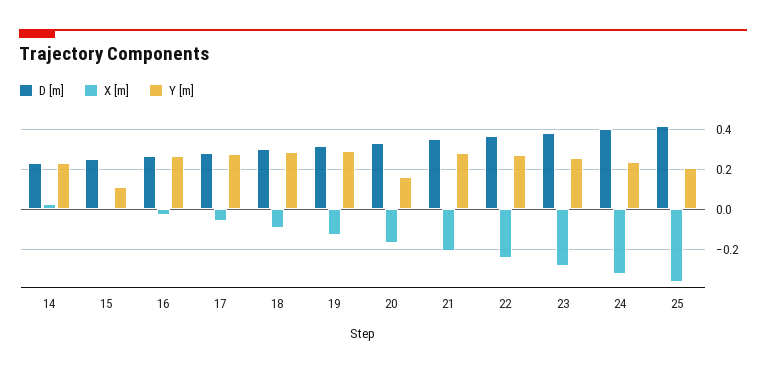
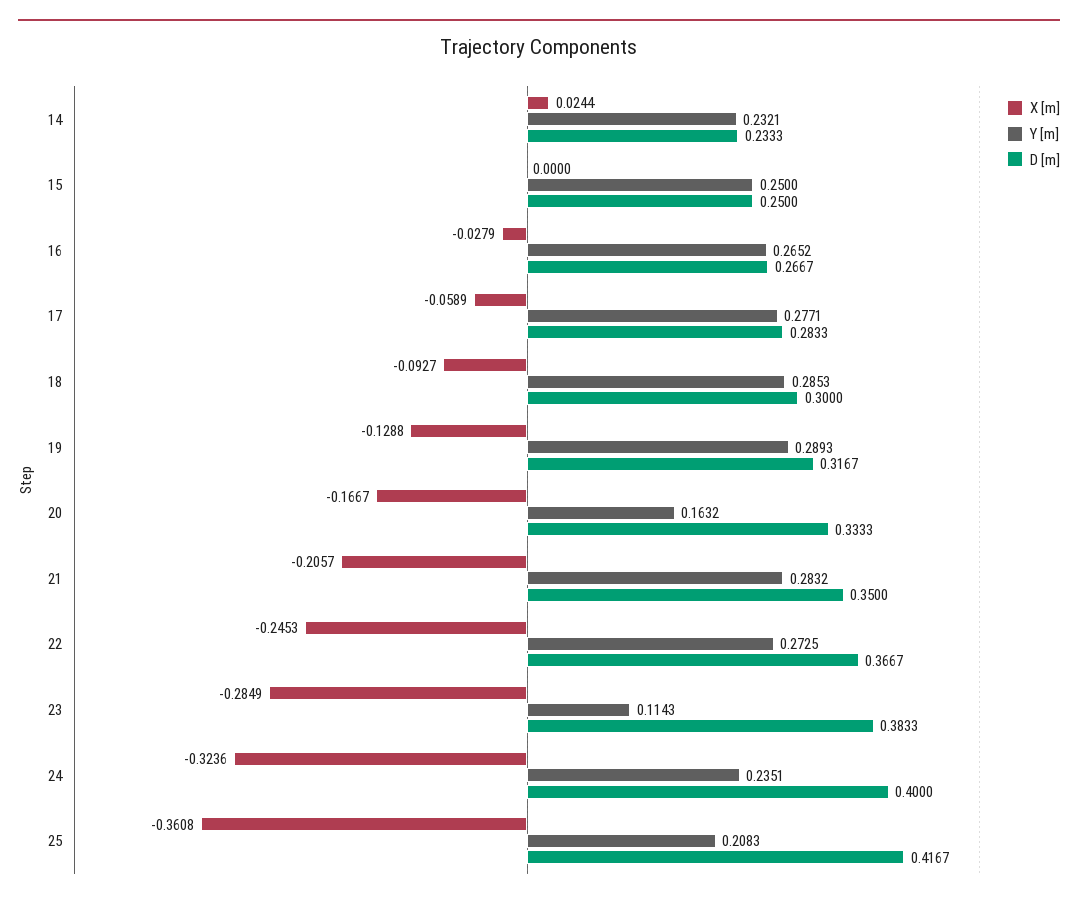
Y [m], 15: 0.1 -> 0.25
Y [m], 23: 0.25 -> 0.1143

